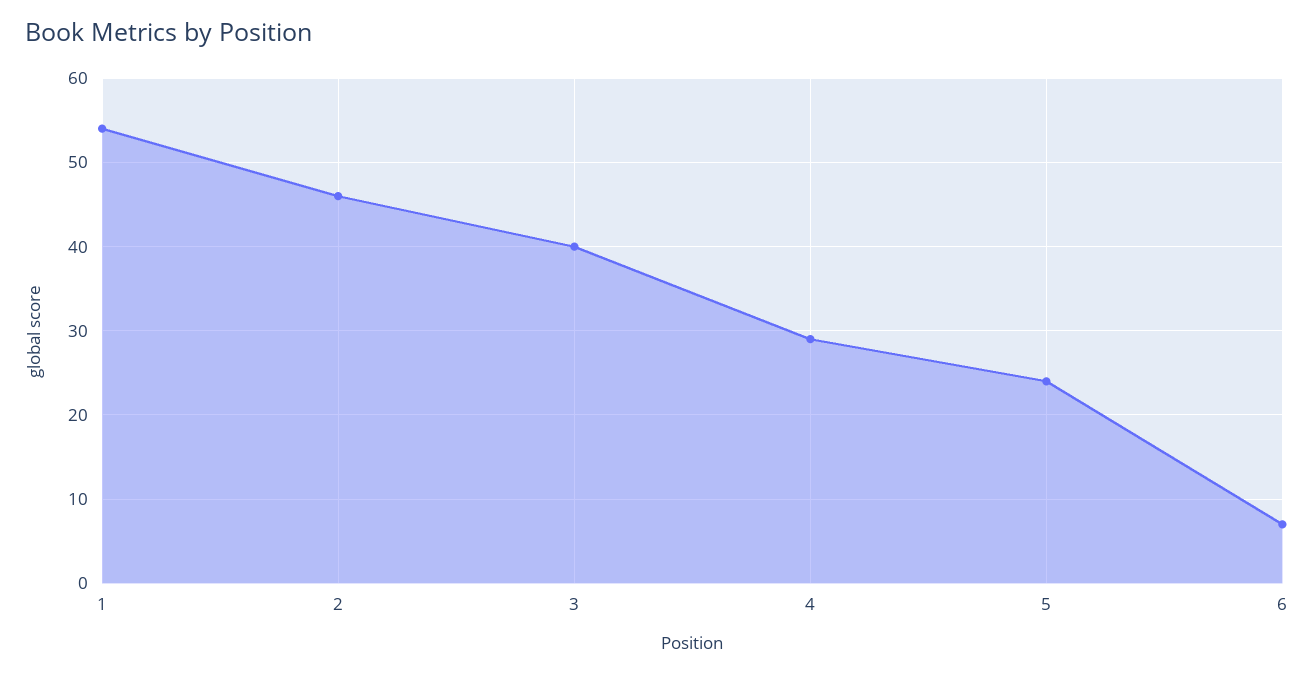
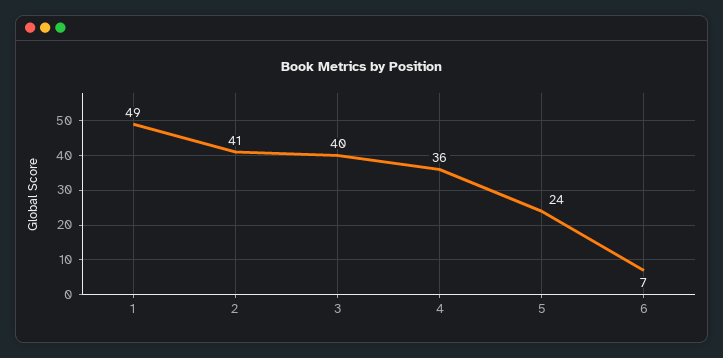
1: 54 -> 49
2: 46 -> 41
4: 29 -> 36

